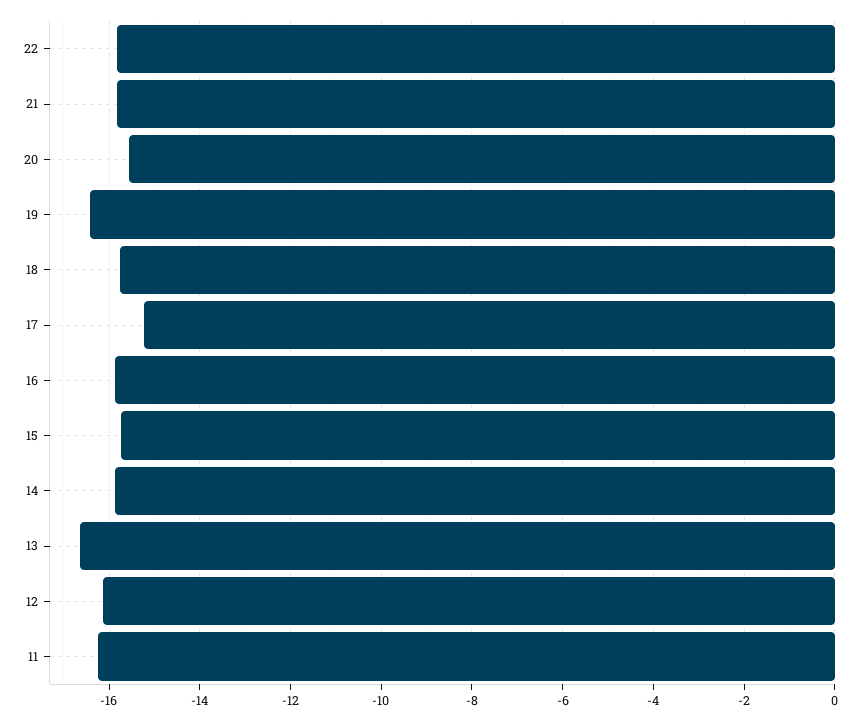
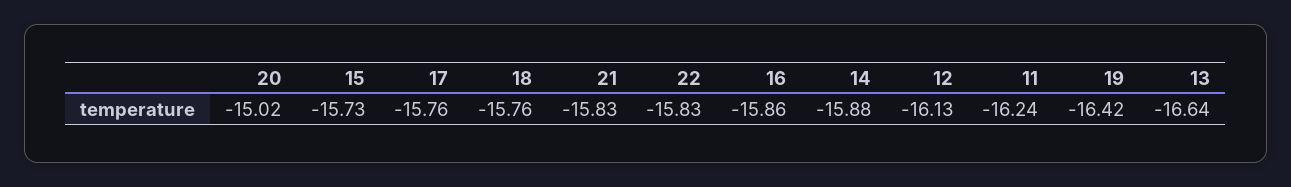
20: -15.6 -> -15.02
17: -15.2 -> -15.76

